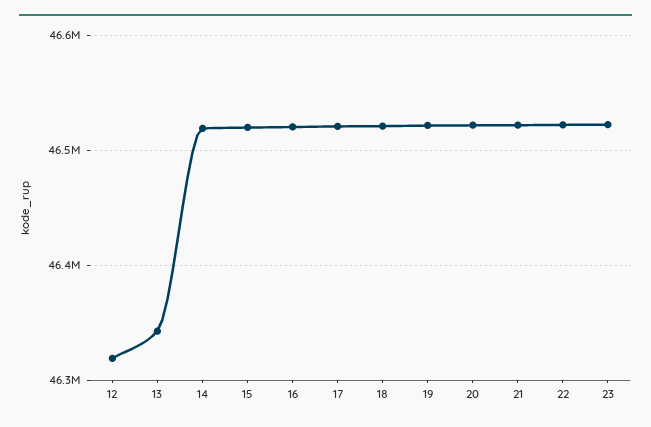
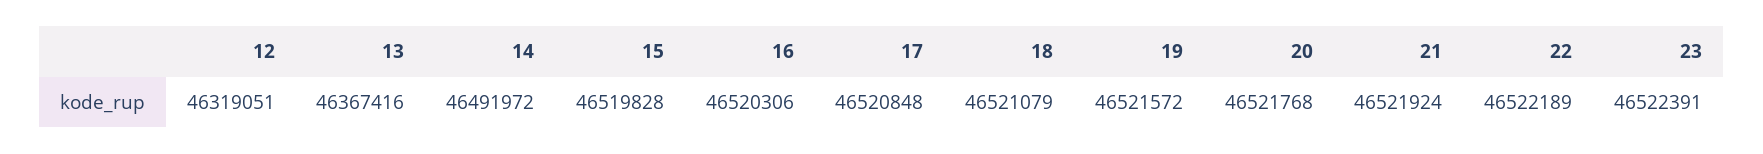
13: 46340000 -> 46367416
14: 46520000 -> 46491972

